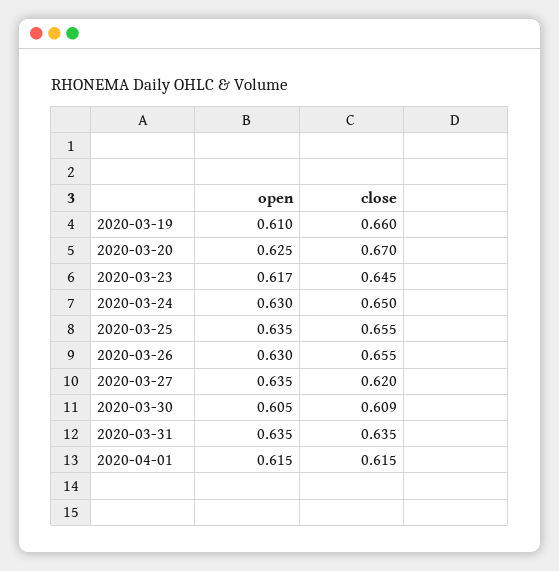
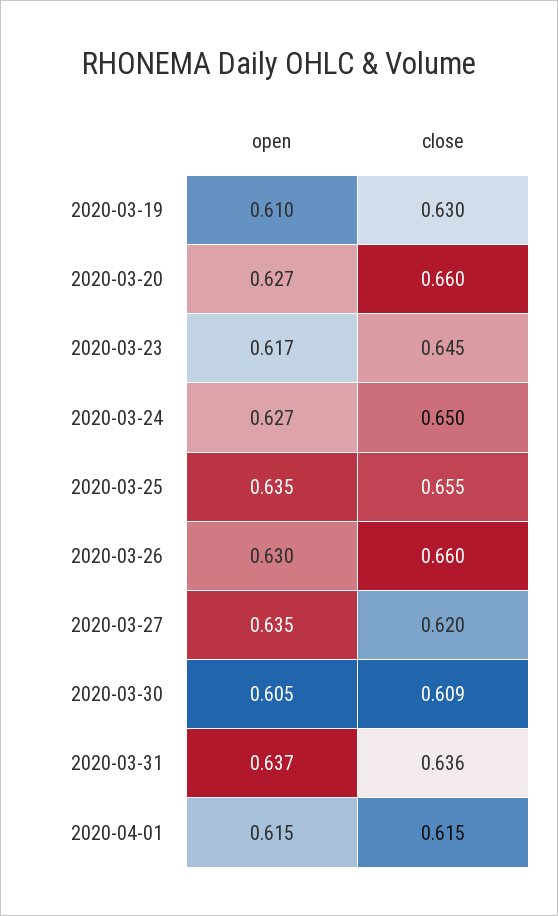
close, 2020-03-19: 0.66 -> 0.63
open, 2020-03-20: 0.625 -> 0.627
close, 2020-03-20: 0.67 -> 0.66
open, 2020-03-24: 0.63 -> 0.627
close, 2020-03-26: 0.655 -> 0.66
open, 2020-03-31: 0.635 -> 0.637
close, 2020-03-31: 0.635 -> 0.636

